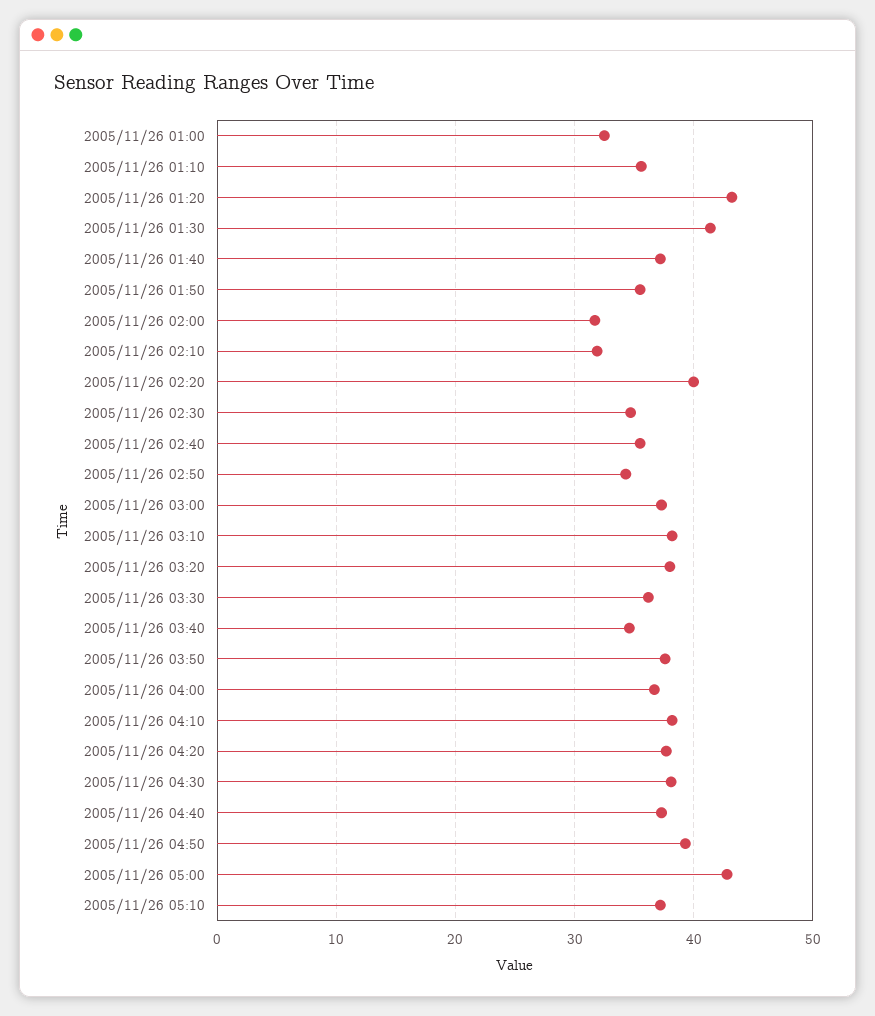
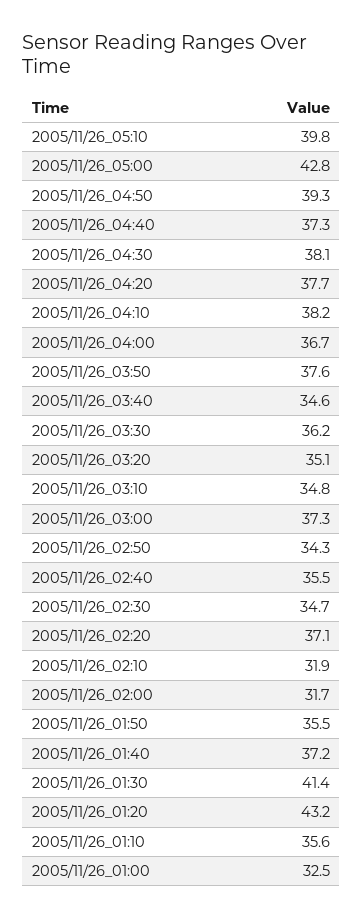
2005/11/26 02:20: 40 -> 37.1
2005/11/26 03:10: 38 -> 34.8
2005/11/26 03:20: 38 -> 35.1
2005/11/26 05:10: 37 -> 39.8

